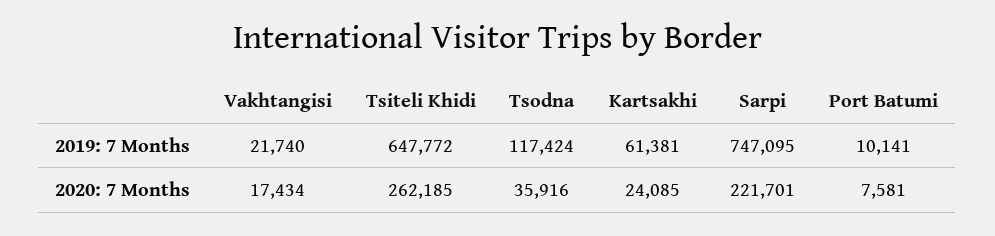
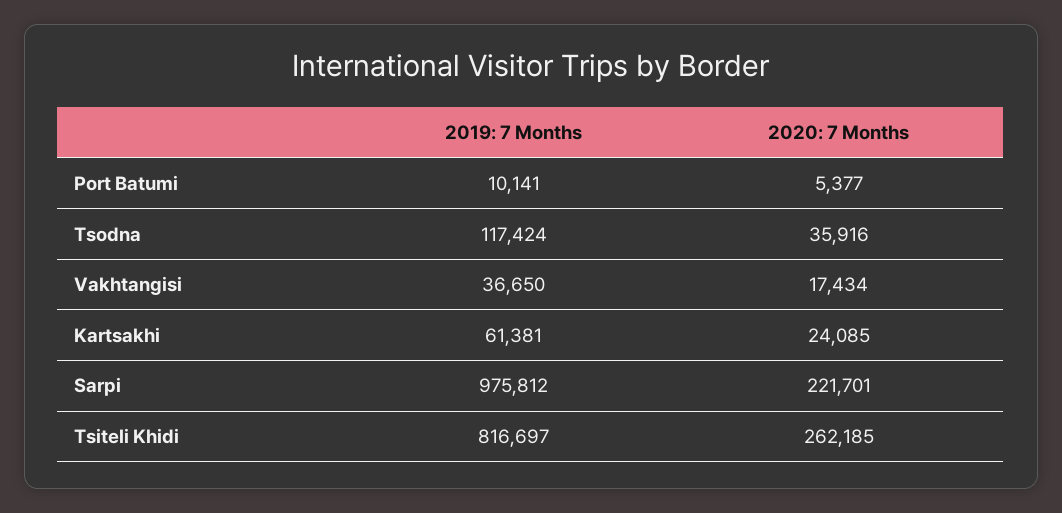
Vakhtangisi, 2019: 7 Months: 21740 -> 36650
Tsiteli Khidi, 2019: 7 Months: 647772 -> 816697
Sarpi, 2019: 7 Months: 747095 -> 975812
Port Batumi, 2020: 7 Months: 7581 -> 5377

